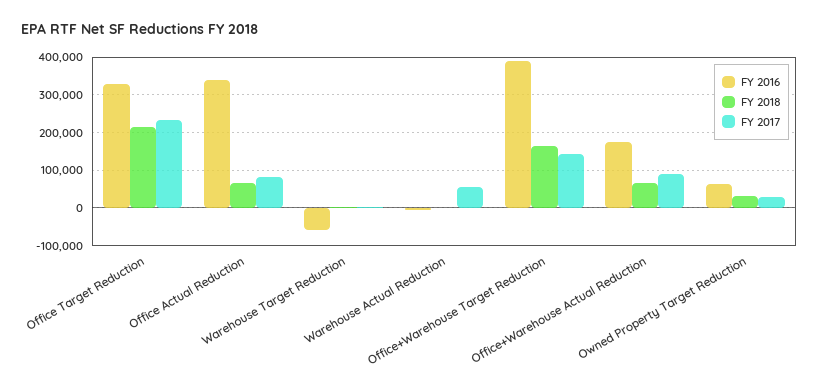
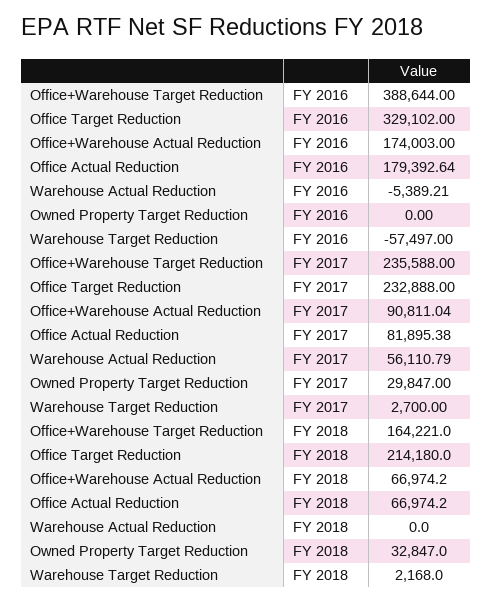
FY 2016, Office Actual Reduction: 340000 -> 179392.64
FY 2017, Office+Warehouse Target Reduction: 140000 -> 235588
FY 2016, Owned Property Target Reduction: 60000 -> 0

